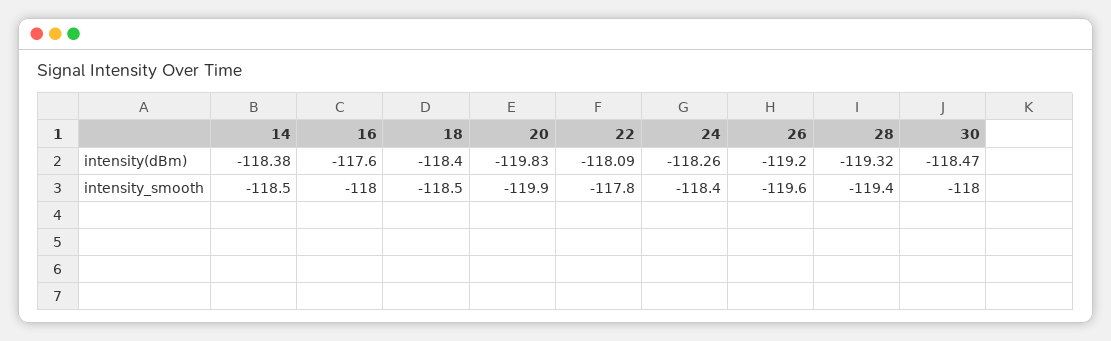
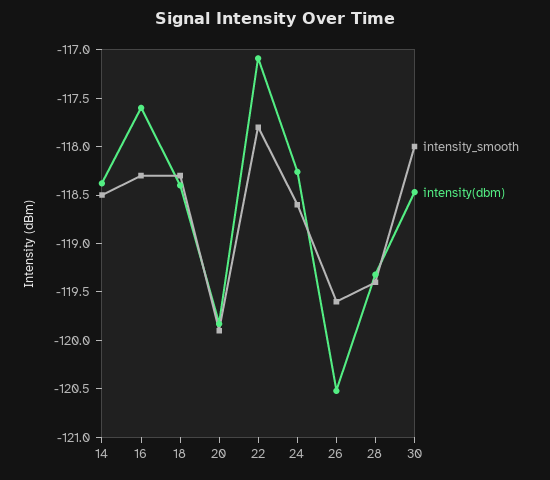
intensity(dBm), 22: -118.09 -> -117.1
intensity(dBm), 26: -119.2 -> -120.5
intensity_smooth, 16: -118 -> -118.3
intensity_smooth, 18: -118.5 -> -118.3
intensity_smooth, 24: -118.4 -> -118.6

